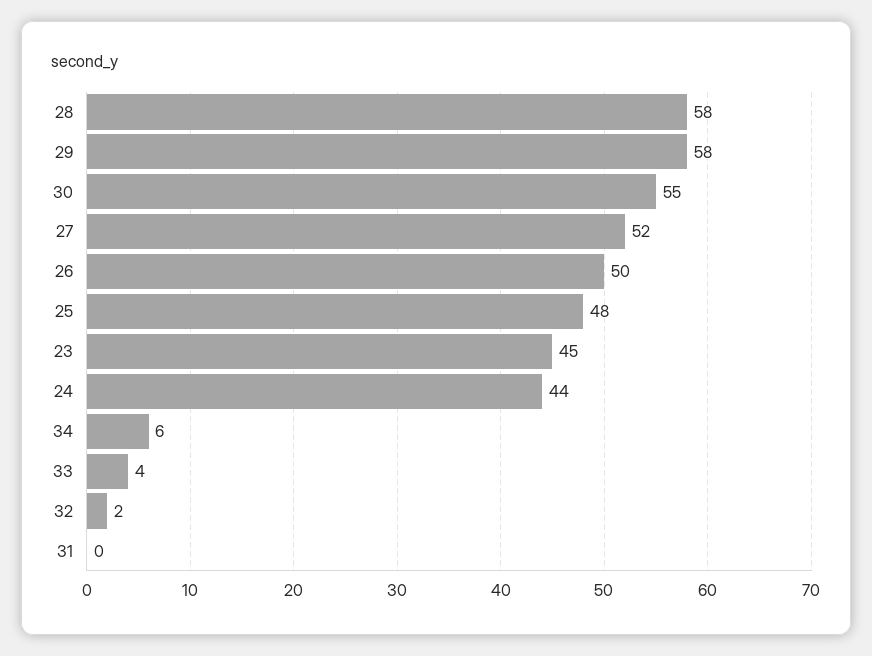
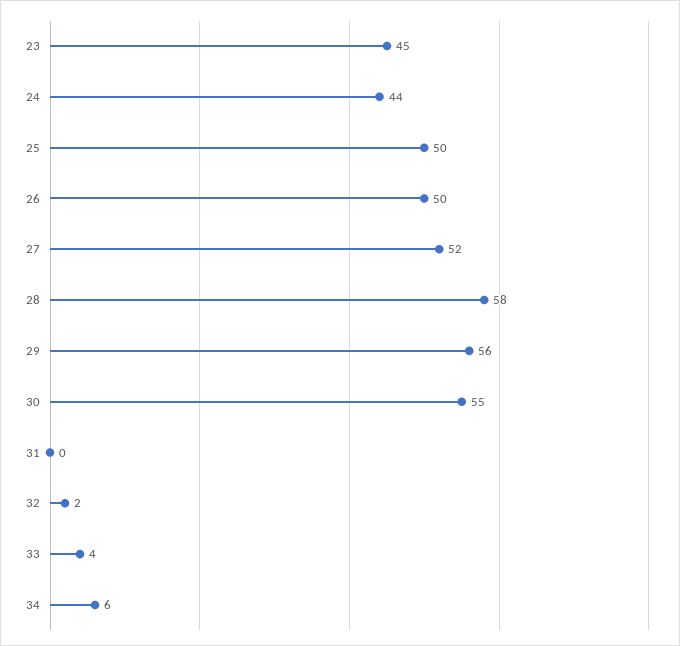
29: 58 -> 56
25: 48 -> 50

